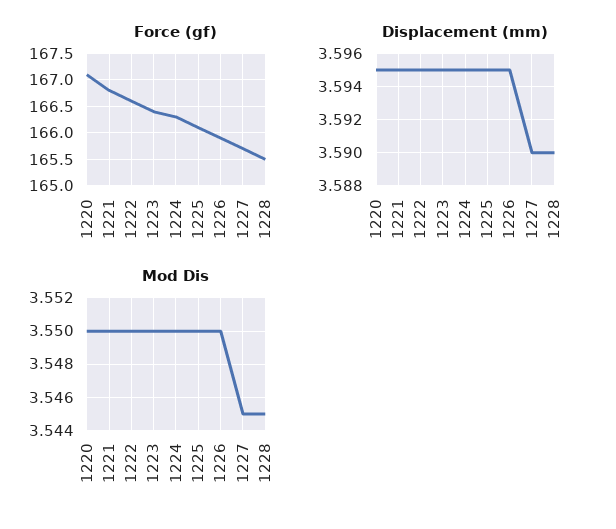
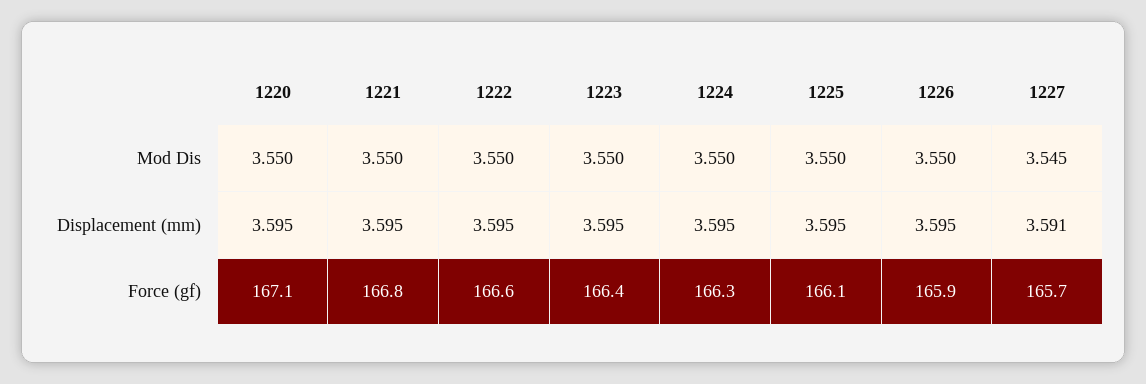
Force (gf), 1228: 165.5 -> none
Displacement (mm), 1227: 3.59 -> 3.591
Displacement (mm), 1228: 3.59 -> none
Mod Dis, 1228: 3.545 -> none

